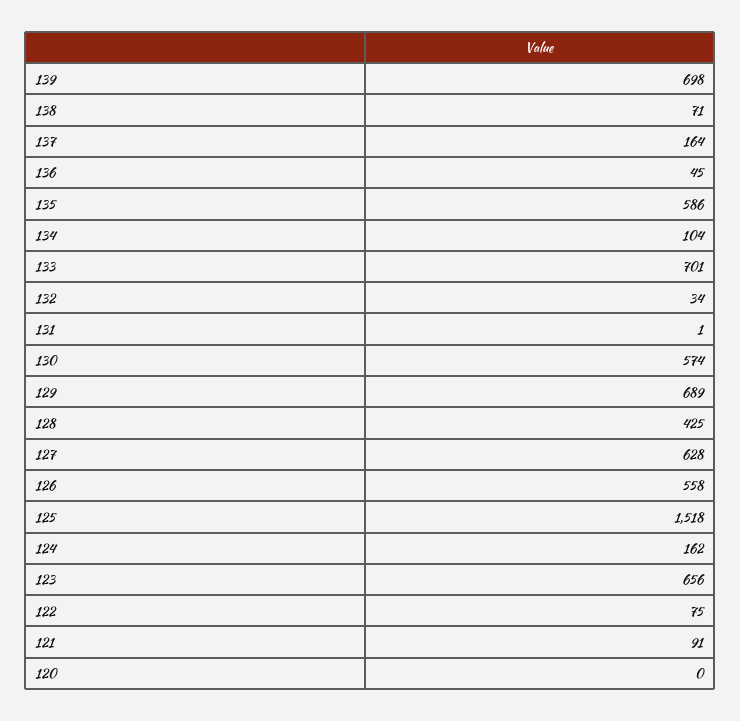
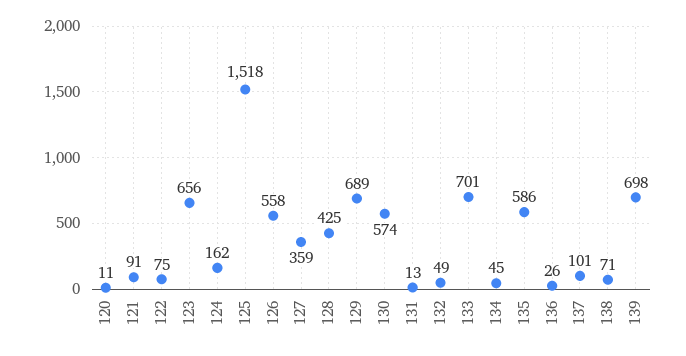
137: 164 -> 101
136: 45 -> 26
134: 104 -> 45
132: 34 -> 49
131: 1 -> 13
127: 628 -> 359
120: 0 -> 11

